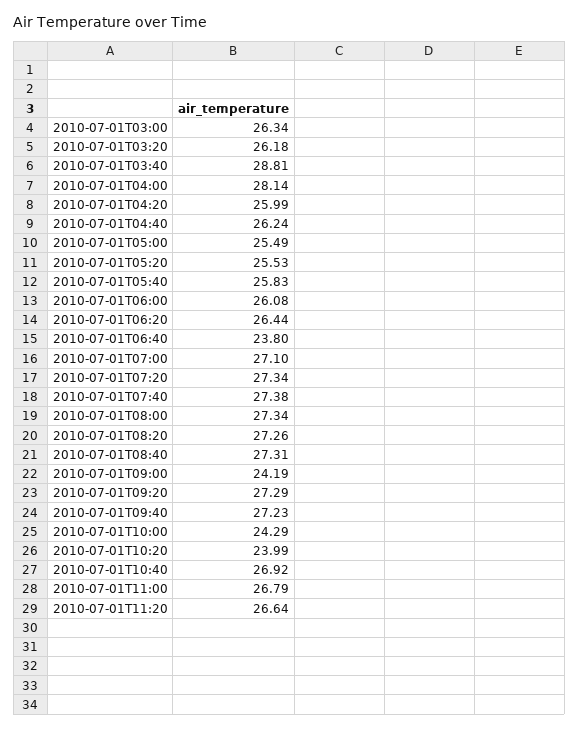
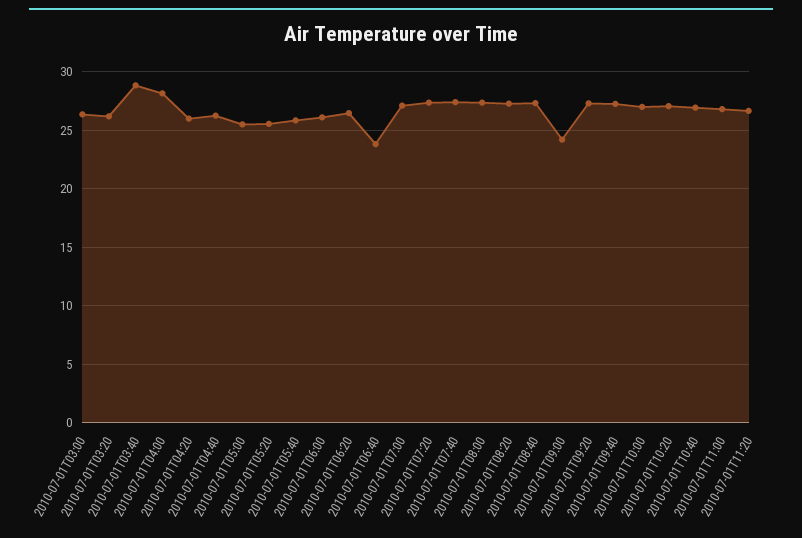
2010-07-01T10:00: 24.29 -> 27
2010-07-01T10:20: 23.99 -> 27

